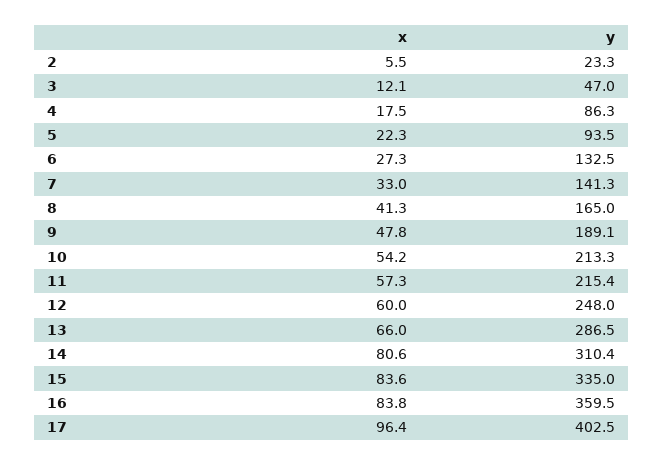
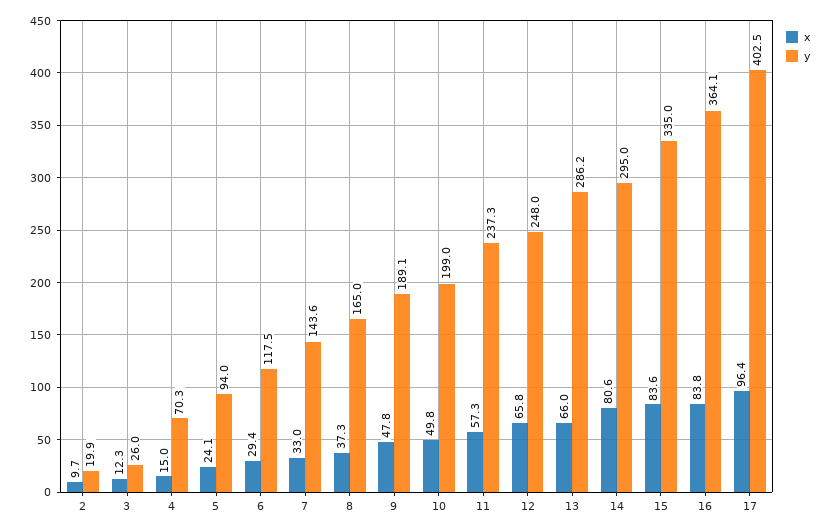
x, 2: 5.5 -> 9.7
y, 2: 23.3 -> 19.9
x, 3: 12.1 -> 12.3
y, 3: 47 -> 26
x, 4: 17.5 -> 15
y, 4: 86.3 -> 70.3
x, 5: 22.3 -> 24.1
y, 5: 93.5 -> 94
x, 6: 27.3 -> 29.4
y, 6: 132.5 -> 117.5
y, 7: 141.3 -> 143.6
x, 8: 41.3 -> 37.3
x, 10: 54.2 -> 49.8
y, 10: 213.3 -> 199
y, 11: 215.4 -> 237.3
x, 12: 60 -> 65.8
y, 13: 286.5 -> 286.2
y, 14: 310.4 -> 295
y, 16: 359.5 -> 364.1

